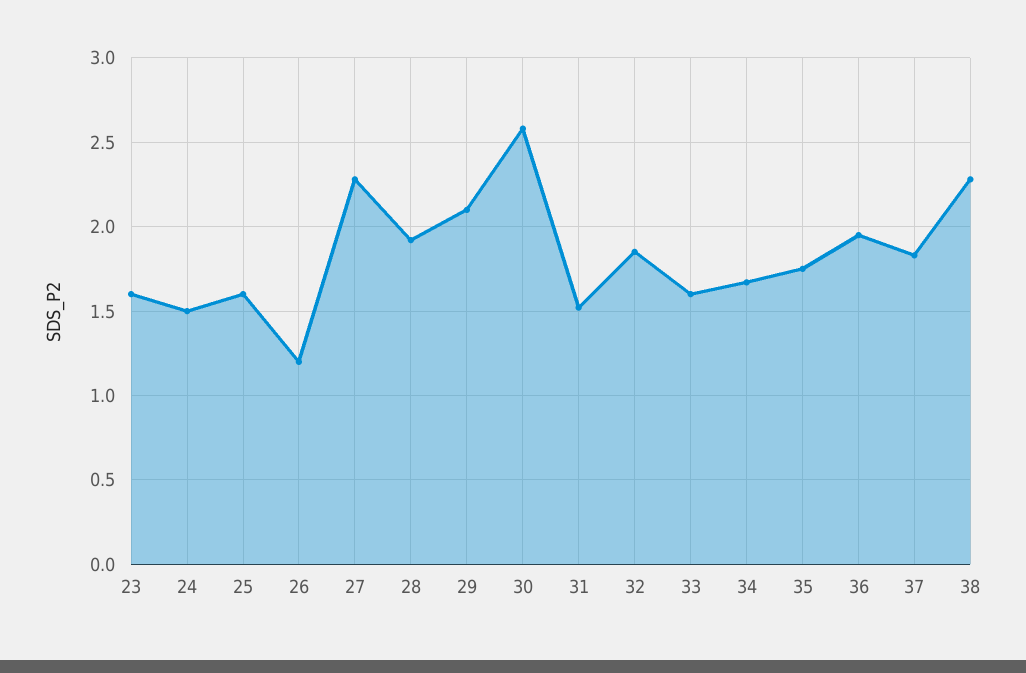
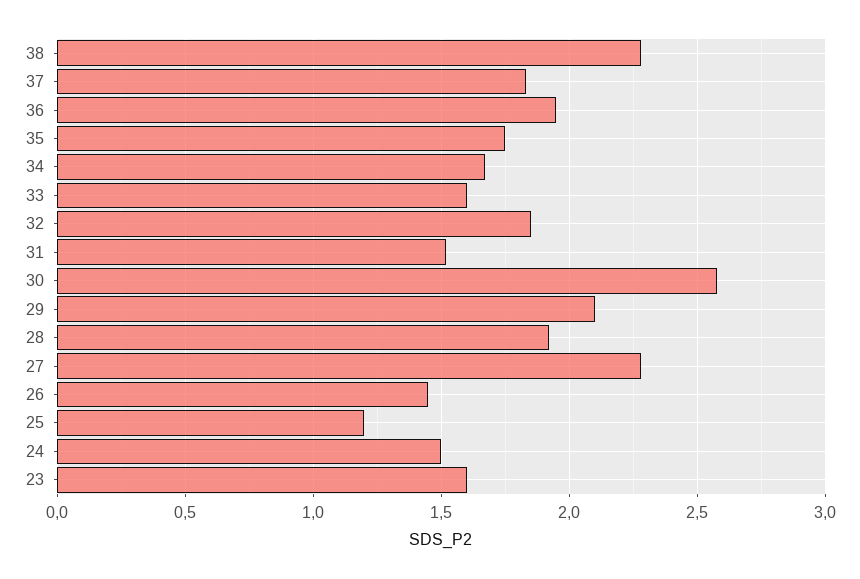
25: 1.6 -> 1.2
26: 1.2 -> 1.45

